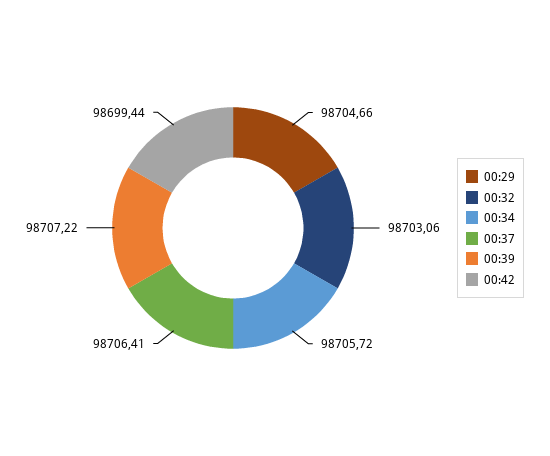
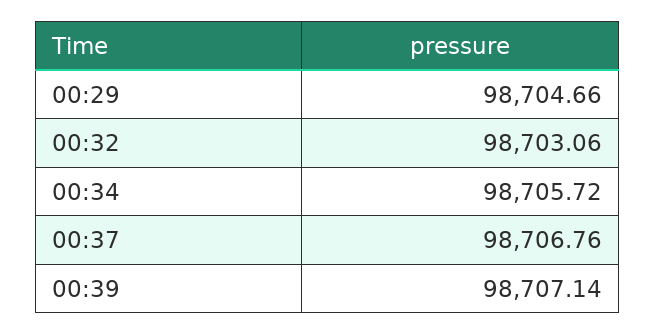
00:37: 98706.41 -> 98706.76
00:39: 98707.22 -> 98707.14
00:42: 98699.44 -> none

